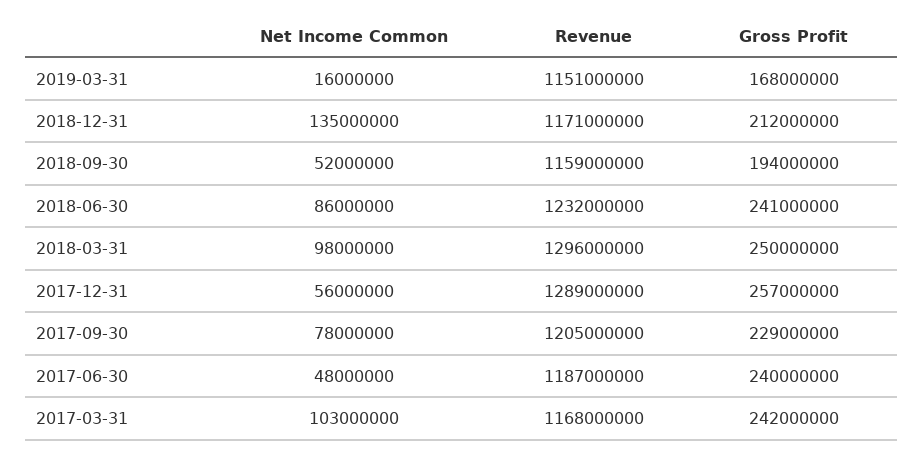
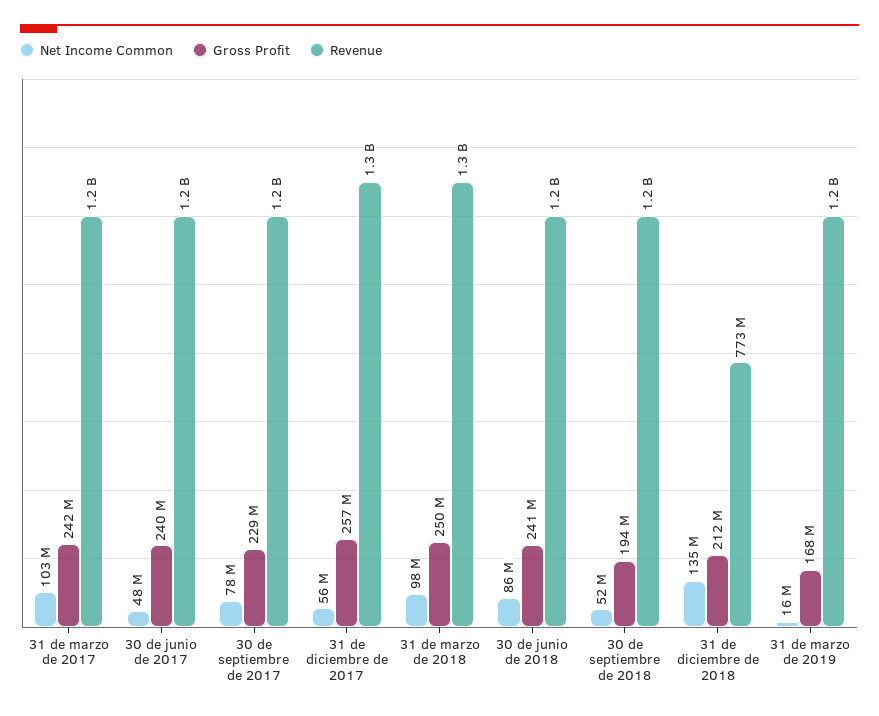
Revenue, 2018-12-31: 1171000000 -> 773000000

